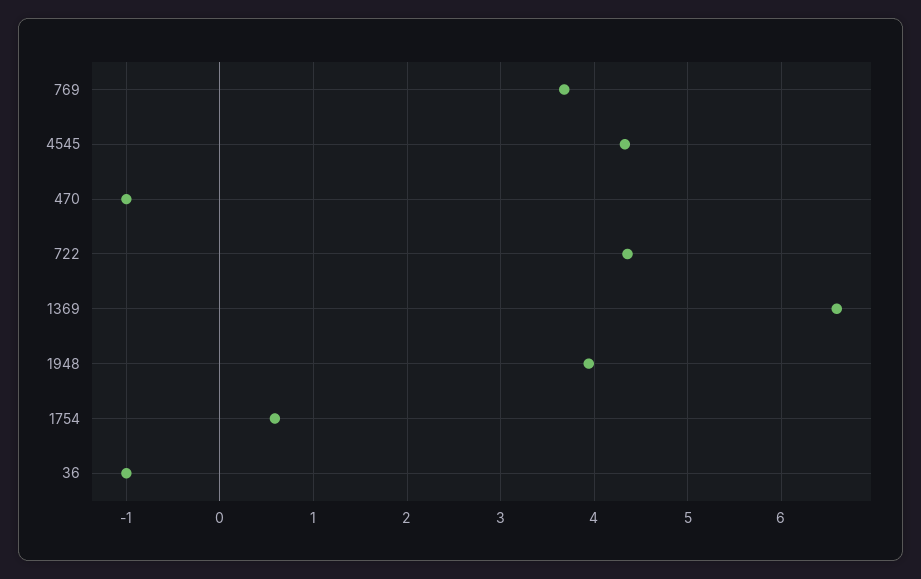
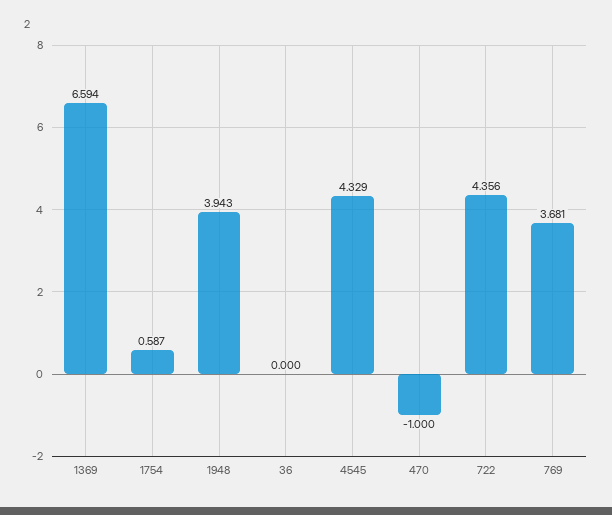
36: -1 -> 0

